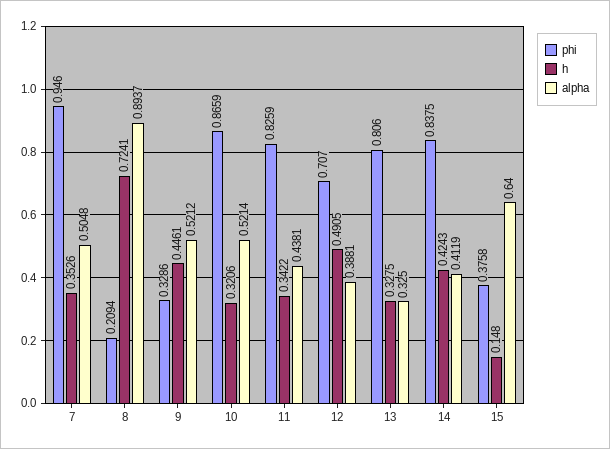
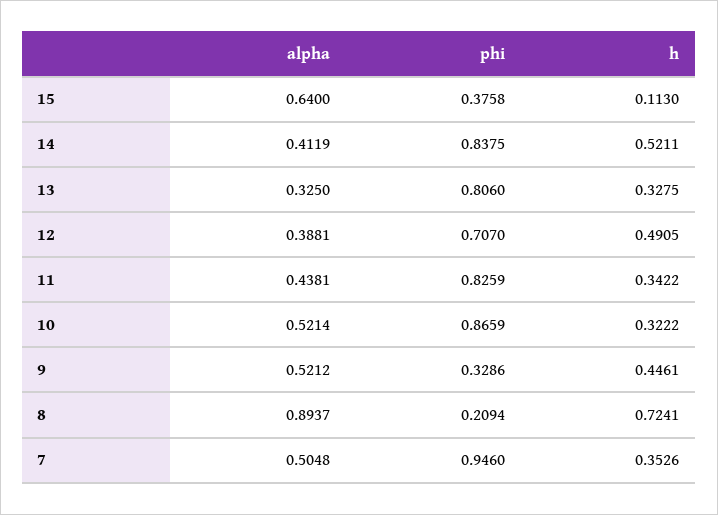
h, 10: 0.3206 -> 0.3222
h, 14: 0.4243 -> 0.5211
h, 15: 0.148 -> 0.113

